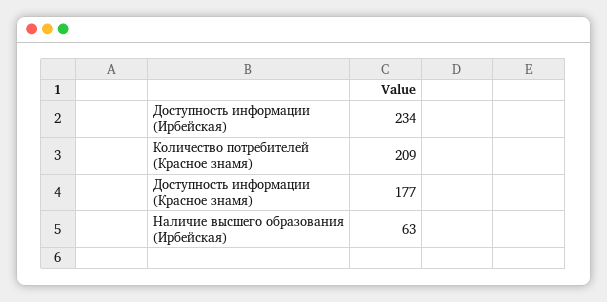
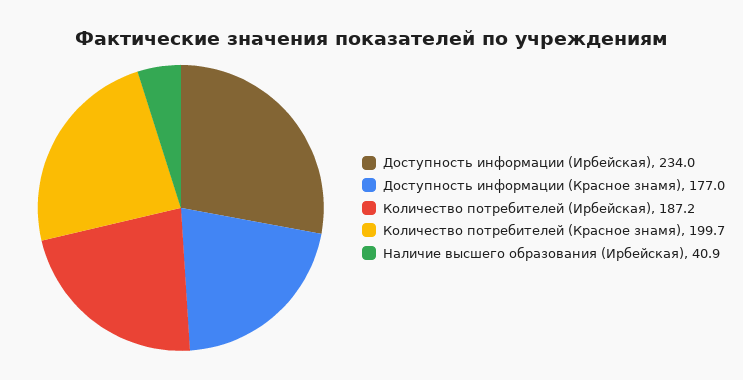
Количество потребителей (Красное знамя): 209 -> 199.7
Наличие высшего образования (Ирбейская): 63 -> 40.9
Количество потребителей (Ирбейская): none -> 187.2

